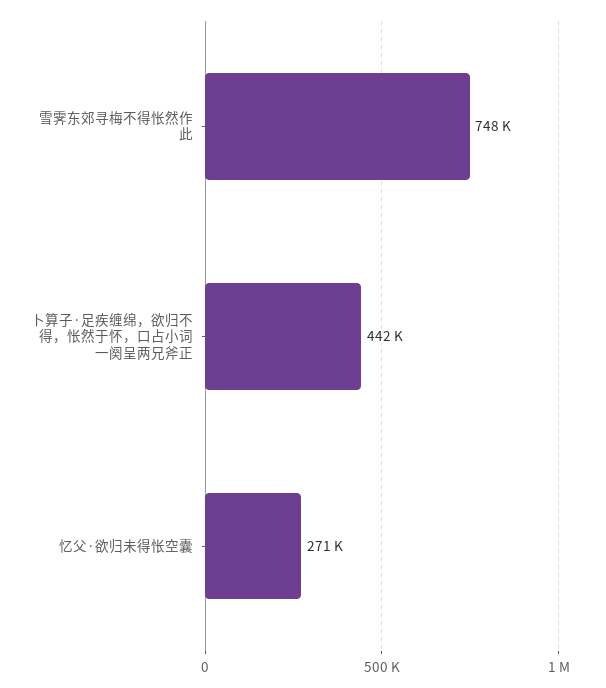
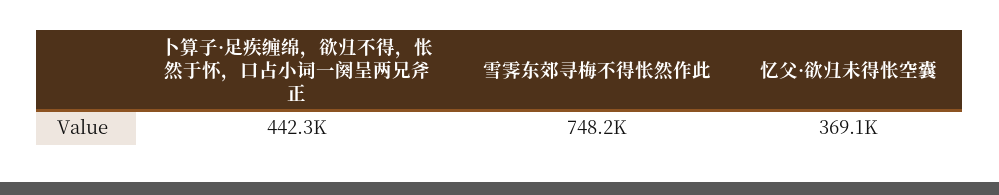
忆父·欲归未得怅空囊: 271000 -> 369100

